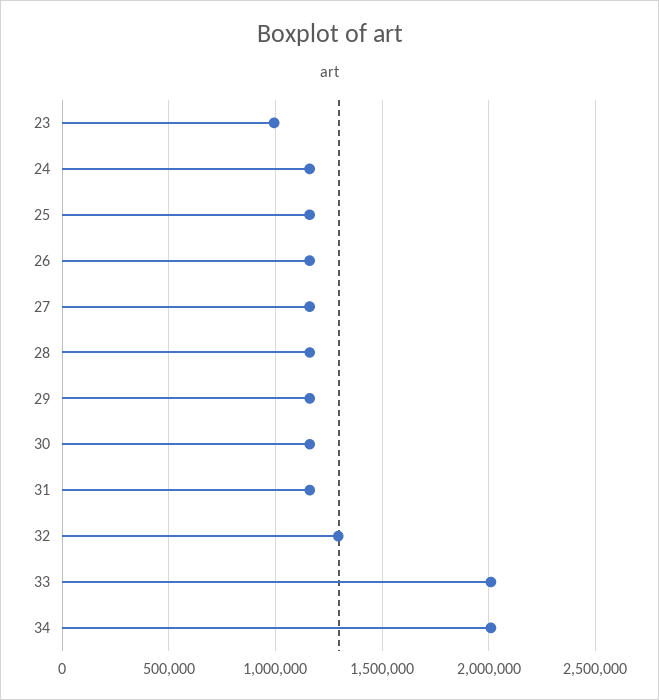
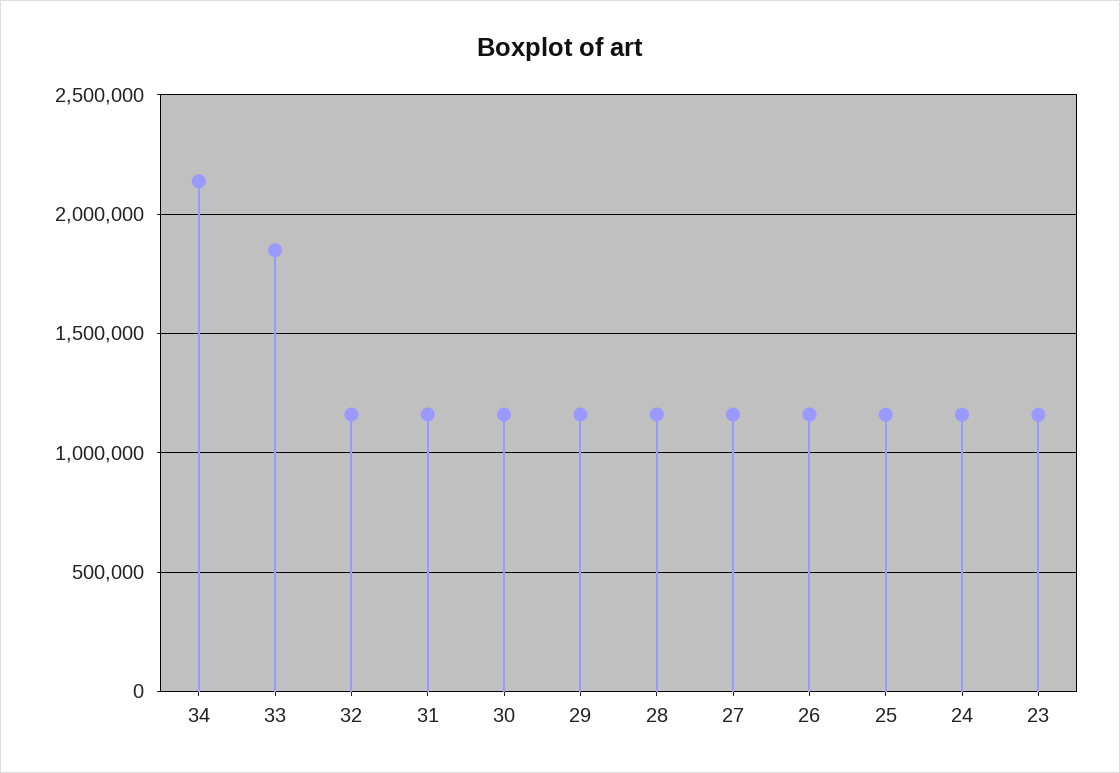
23: 1000000 -> 1150000
32: 1300000 -> 1150000
33: 2000000 -> 1850000
34: 2000000 -> 2150000

